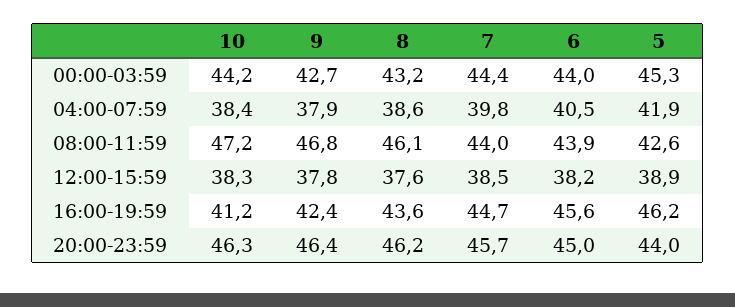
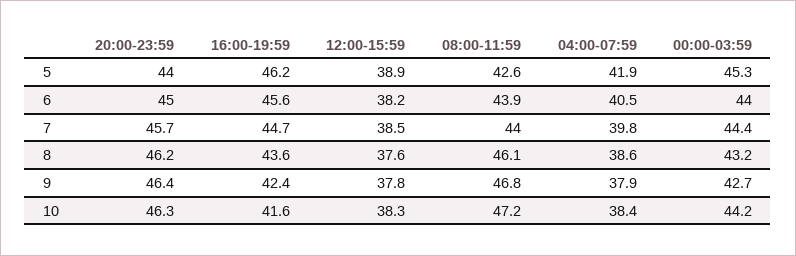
10, 16:00-19:59: 41.2 -> 41.6

